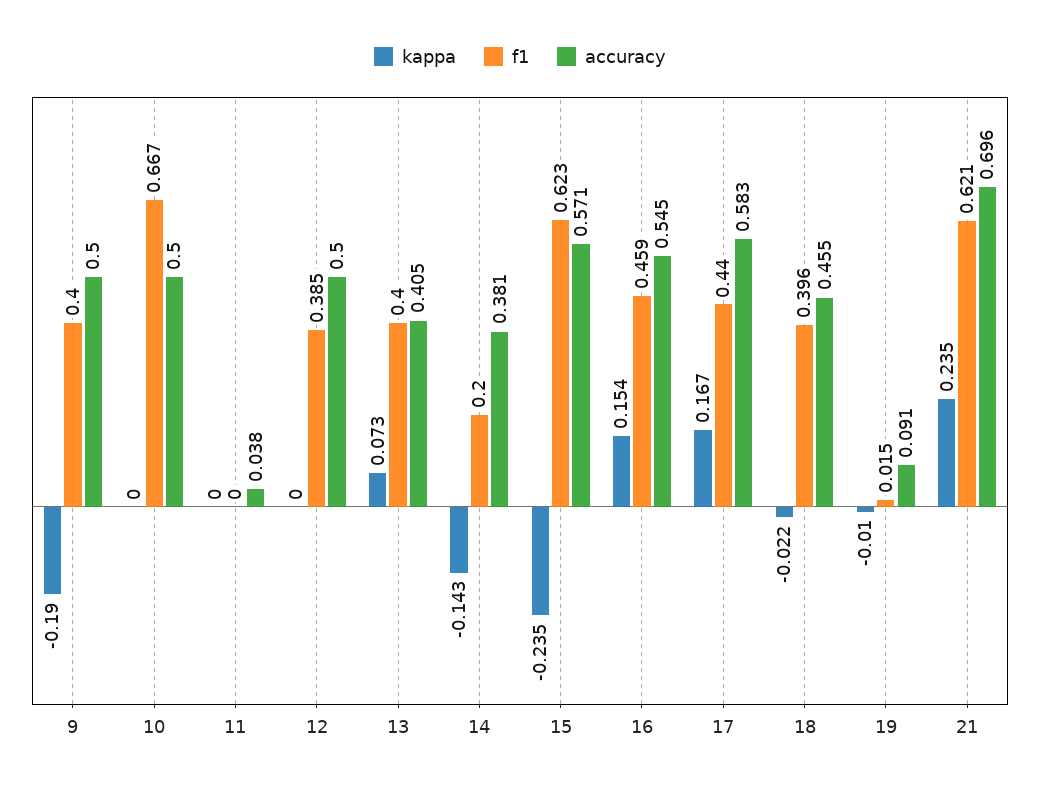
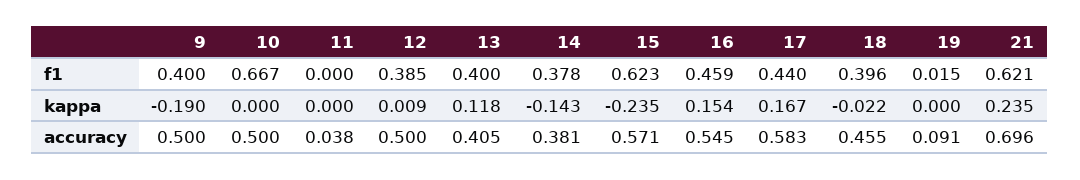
kappa, 12: 0 -> 0.009
kappa, 13: 0.073 -> 0.118
f1, 14: 0.2 -> 0.378
kappa, 19: -0.01 -> 0

